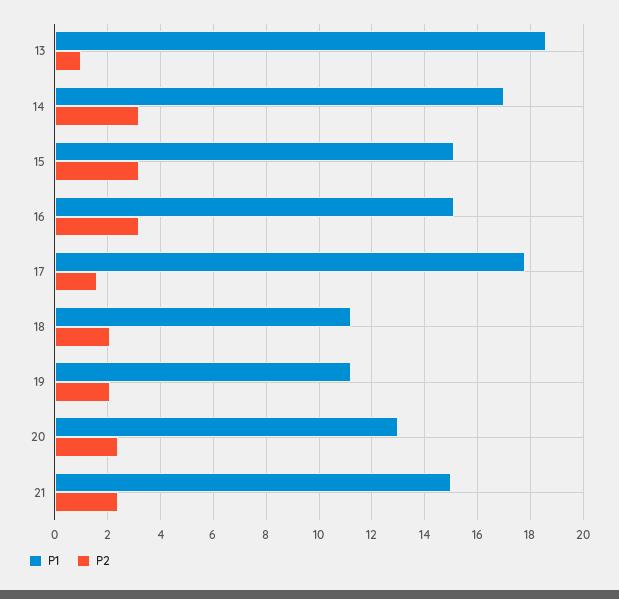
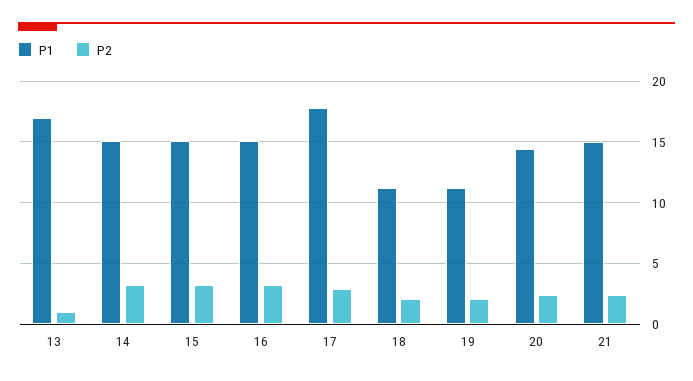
P1, 13: 18.5 -> 17
P1, 14: 17 -> 15
P2, 17: 1.5 -> 3
P1, 20: 13 -> 14.5

